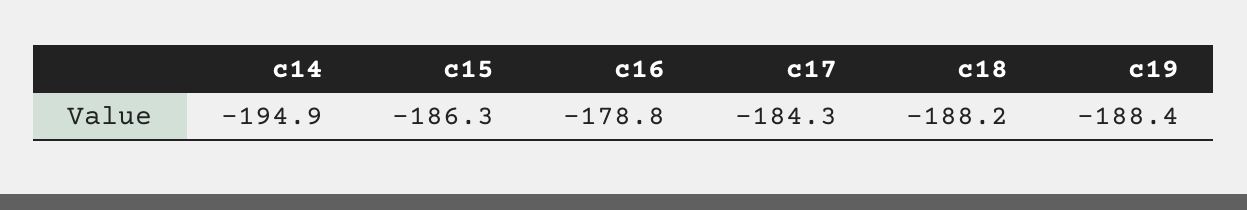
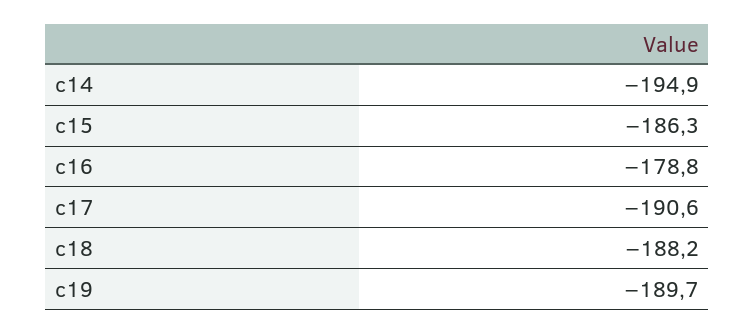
c17: -184.3 -> -190.6
c19: -188.4 -> -189.7

